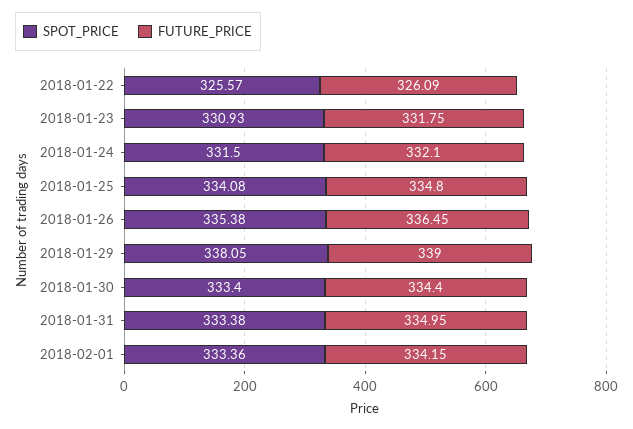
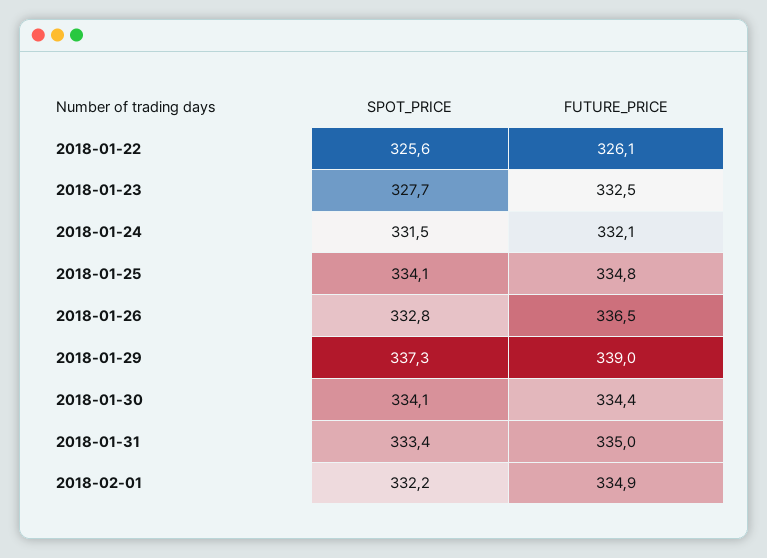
SPOT_PRICE, 2018-01-23: 330.93 -> 327.7
FUTURE_PRICE, 2018-01-23: 331.75 -> 332.5
SPOT_PRICE, 2018-01-26: 335.38 -> 332.8
SPOT_PRICE, 2018-01-29: 338.05 -> 337.3
SPOT_PRICE, 2018-01-30: 333.4 -> 334.1
SPOT_PRICE, 2018-02-01: 333.36 -> 332.2
FUTURE_PRICE, 2018-02-01: 334.15 -> 334.9

